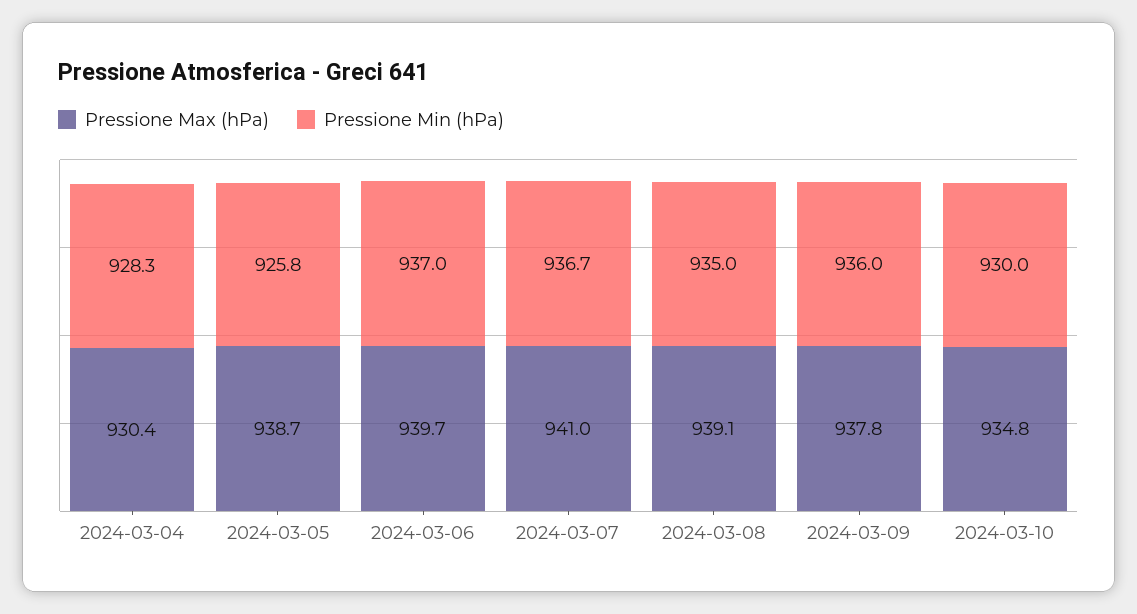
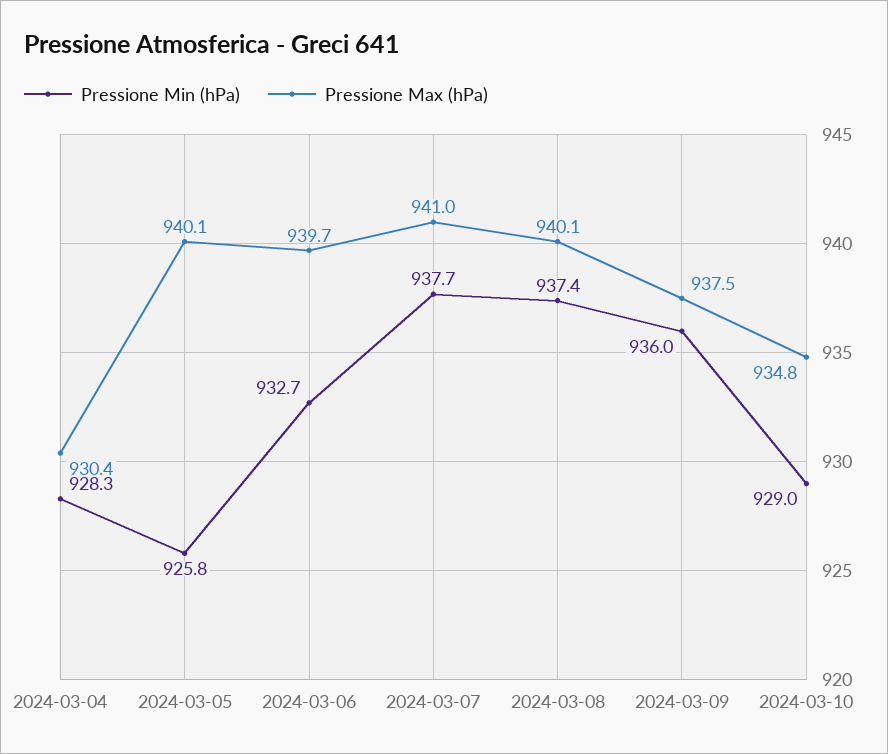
Pressione Max (hPa), 2024-03-05: 938.7 -> 940.1
Pressione Min (hPa), 2024-03-06: 937 -> 932.7
Pressione Min (hPa), 2024-03-07: 936.7 -> 937.7
Pressione Max (hPa), 2024-03-08: 939.1 -> 940.1
Pressione Min (hPa), 2024-03-08: 935 -> 937.4
Pressione Max (hPa), 2024-03-09: 937.8 -> 937.5
Pressione Min (hPa), 2024-03-10: 930 -> 929

